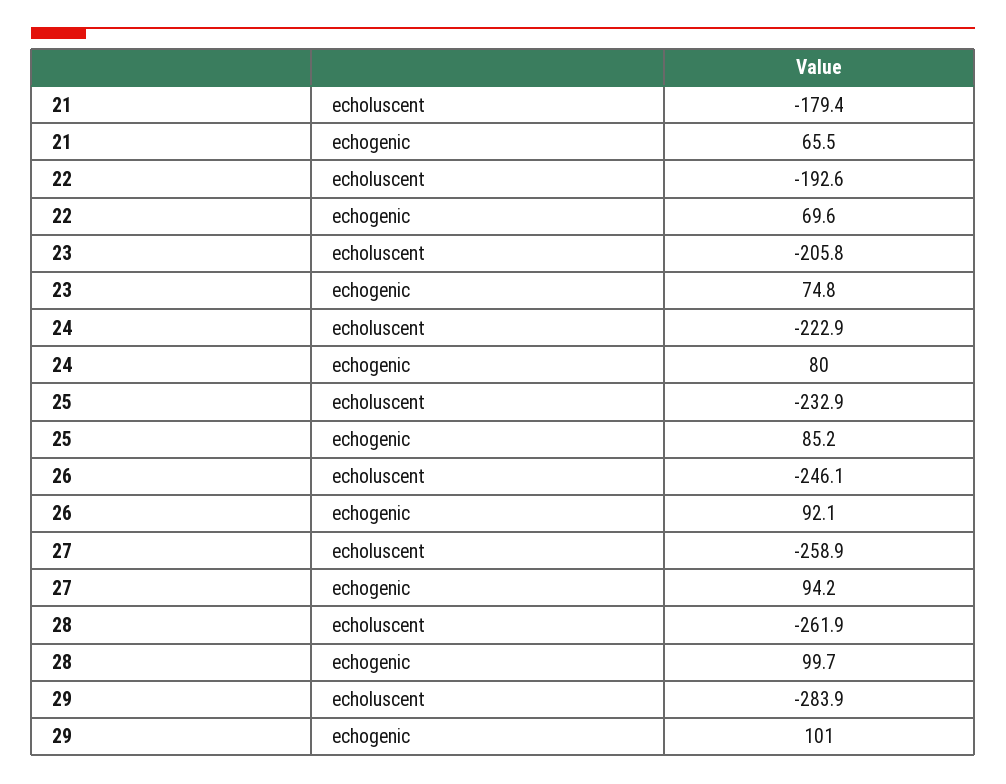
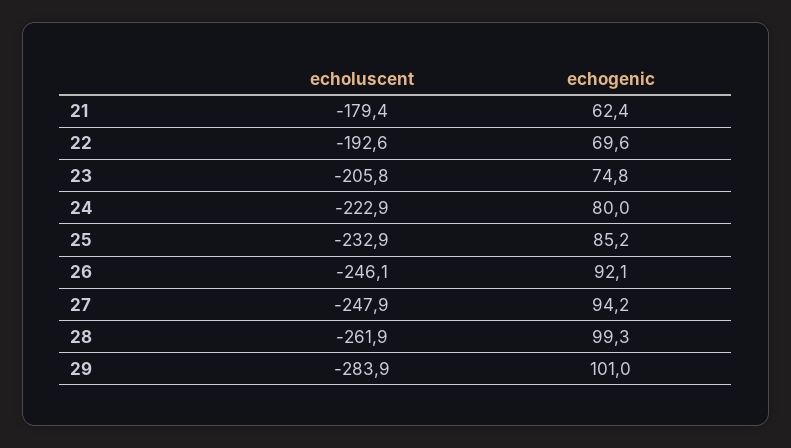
21, echogenic: 65.5 -> 62.4
27, echoluscent: -258.9 -> -247.9
28, echogenic: 99.7 -> 99.3

